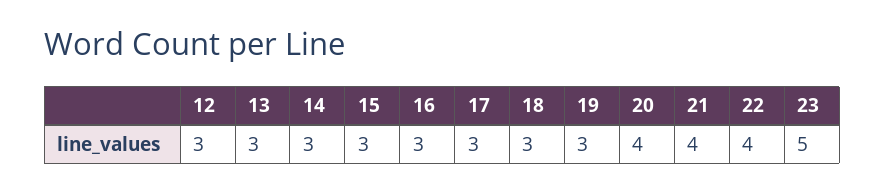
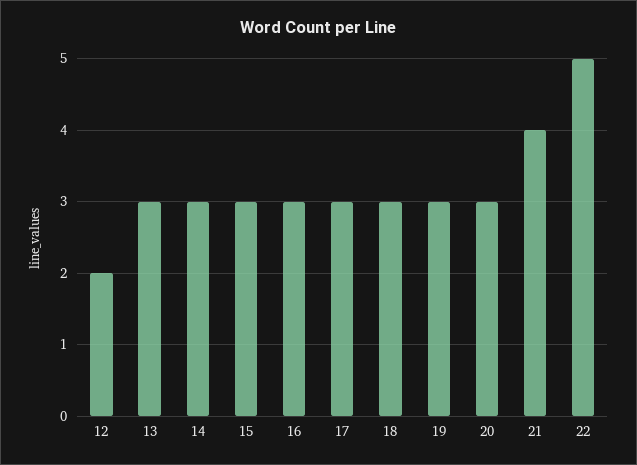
12: 3 -> 2
20: 4 -> 3
22: 4 -> 5
23: 5 -> none

